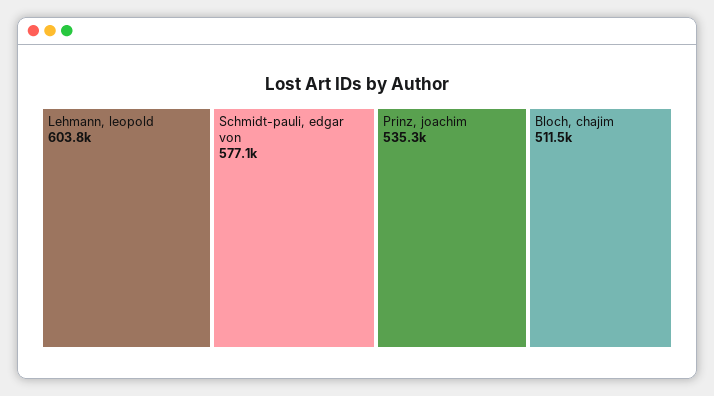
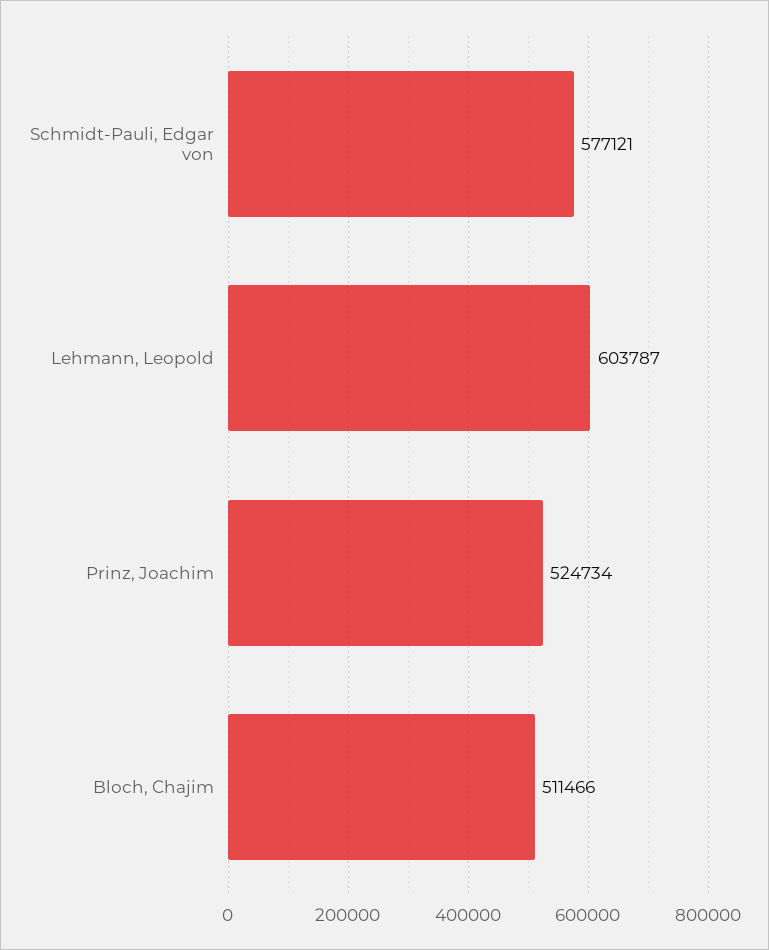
Prinz, joachim: 535300 -> 524734

